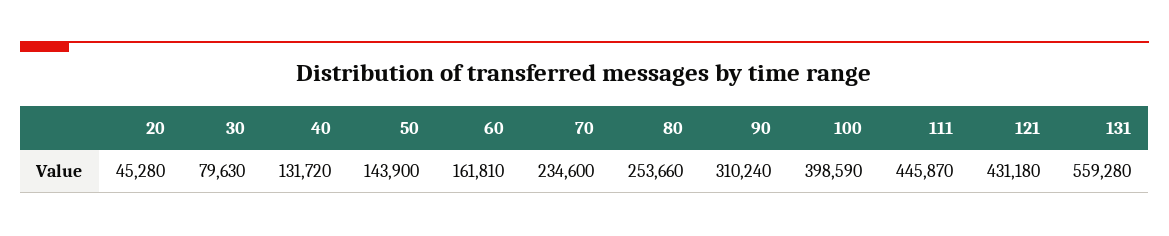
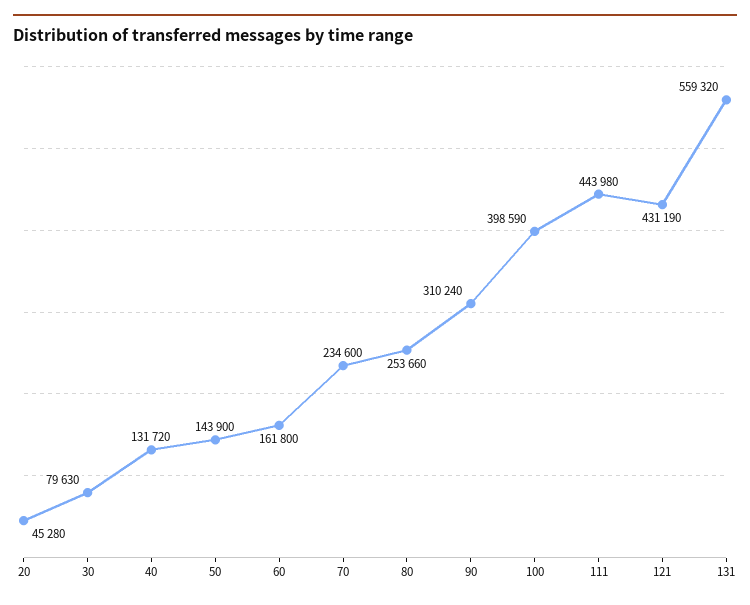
60: 161810 -> 161800
111: 445870 -> 443980
121: 431180 -> 431190
131: 559280 -> 559320

